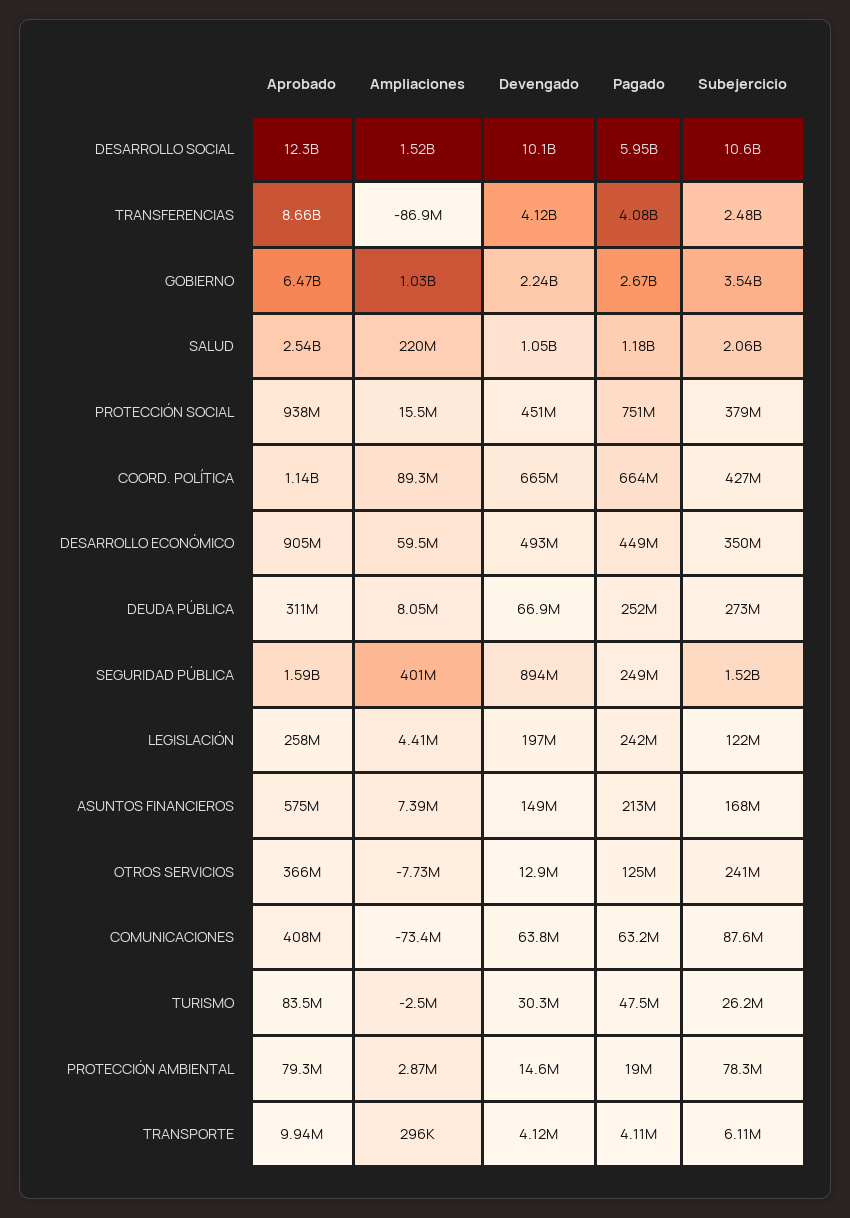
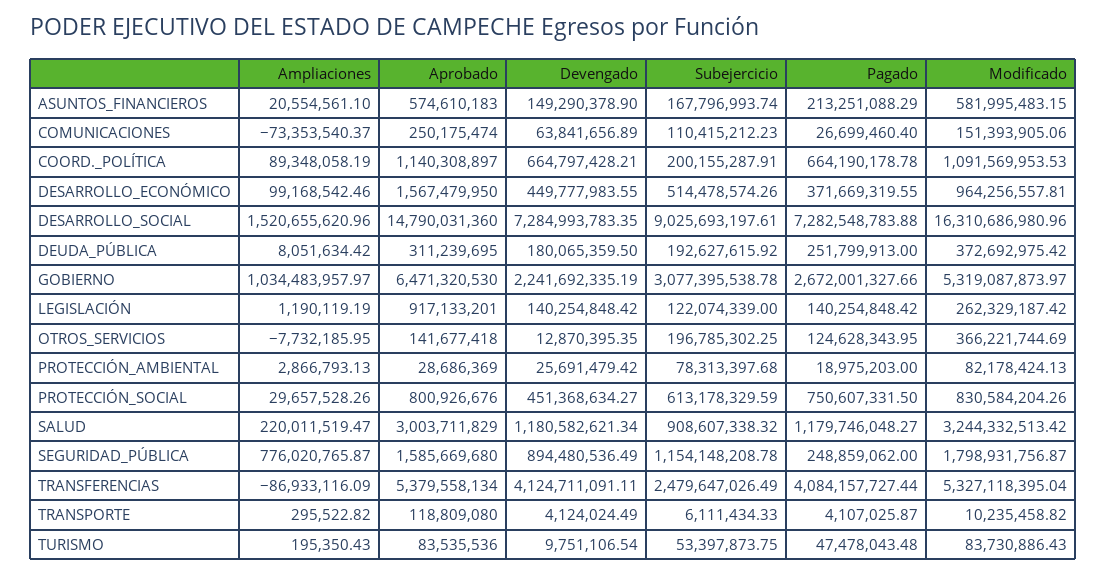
Aprobado, DESARROLLO SOCIAL: 12300000000 -> 14790031360
Devengado, DESARROLLO SOCIAL: 10100000000 -> 7284993783.35
Pagado, DESARROLLO SOCIAL: 5950000000 -> 7282548783.88
Subejercicio, DESARROLLO SOCIAL: 10600000000 -> 9025693197.61
Aprobado, TRANSFERENCIAS: 8660000000 -> 5379558134
Subejercicio, GOBIERNO: 3540000000 -> 3077395538.78
Aprobado, SALUD: 2540000000 -> 3003711829
Devengado, SALUD: 1050000000 -> 1180582621.34
Subejercicio, SALUD: 2060000000 -> 908607338.32
Aprobado, PROTECCIÓN SOCIAL: 938000000 -> 800926676
Ampliaciones, PROTECCIÓN SOCIAL: 15500000 -> 29657528.26
Subejercicio, PROTECCIÓN SOCIAL: 379000000 -> 613178329.59
Subejercicio, COORD. POLÍTICA: 427000000 -> 200155287.91
Aprobado, DESARROLLO ECONÓMICO: 905000000 -> 1567479950
Ampliaciones, DESARROLLO ECONÓMICO: 59500000 -> 99168542.46
Devengado, DESARROLLO ECONÓMICO: 493000000 -> 449777983.55
Pagado, DESARROLLO ECONÓMICO: 449000000 -> 371669319.55
Subejercicio, DESARROLLO ECONÓMICO: 350000000 -> 514478574.26
Devengado, DEUDA PÚBLICA: 66900000 -> 180065359.5
Subejercicio, DEUDA PÚBLICA: 273000000 -> 192627615.92
Ampliaciones, SEGURIDAD PÚBLICA: 401000000 -> 776020765.87
Subejercicio, SEGURIDAD PÚBLICA: 1520000000 -> 1154148208.78
Aprobado, LEGISLACIÓN: 258000000 -> 917133201
Ampliaciones, LEGISLACIÓN: 4410000 -> 1190119.19
Devengado, LEGISLACIÓN: 197000000 -> 140254848.42
Pagado, LEGISLACIÓN: 242000000 -> 140254848.42
Ampliaciones, ASUNTOS FINANCIEROS: 7390000 -> 20554561.1
Aprobado, OTROS SERVICIOS: 366000000 -> 141677418
Subejercicio, OTROS SERVICIOS: 241000000 -> 196785302.25
Aprobado, COMUNICACIONES: 408000000 -> 250175474
Pagado, COMUNICACIONES: 63200000 -> 26699460.4
Subejercicio, COMUNICACIONES: 87600000 -> 110415212.23
Ampliaciones, TURISMO: -2500000 -> 195350.43
Devengado, TURISMO: 30300000 -> 9751106.54
Subejercicio, TURISMO: 26200000 -> 53397873.75
Aprobado, PROTECCIÓN AMBIENTAL: 79300000 -> 28686369
Devengado, PROTECCIÓN AMBIENTAL: 14600000 -> 25691479.42
Aprobado, TRANSPORTE: 9940000 -> 118809080
Modificado, ASUNTOS FINANCIEROS: none -> 581995483.15
Modificado, COMUNICACIONES: none -> 151393905.06
Modificado, COORD. POLÍTICA: none -> 1091569953.53
Modificado, DESARROLLO ECONÓMICO: none -> 964256557.81
Modificado, DESARROLLO SOCIAL: none -> 16310686980.96
Modificado, DEUDA PÚBLICA: none -> 372692975.42
Modificado, GOBIERNO: none -> 5319087873.97
Modificado, LEGISLACIÓN: none -> 262329187.42
Modificado, OTROS SERVICIOS: none -> 366221744.69
Modificado, PROTECCIÓN AMBIENTAL: none -> 82178424.13
Modificado, PROTECCIÓN SOCIAL: none -> 830584204.26
Modificado, SALUD: none -> 3244332513.42
Modificado, SEGURIDAD PÚBLICA: none -> 1798931756.87
Modificado, TRANSFERENCIAS: none -> 5327118395.04
Modificado, TRANSPORTE: none -> 10235458.82
Modificado, TURISMO: none -> 83730886.43

